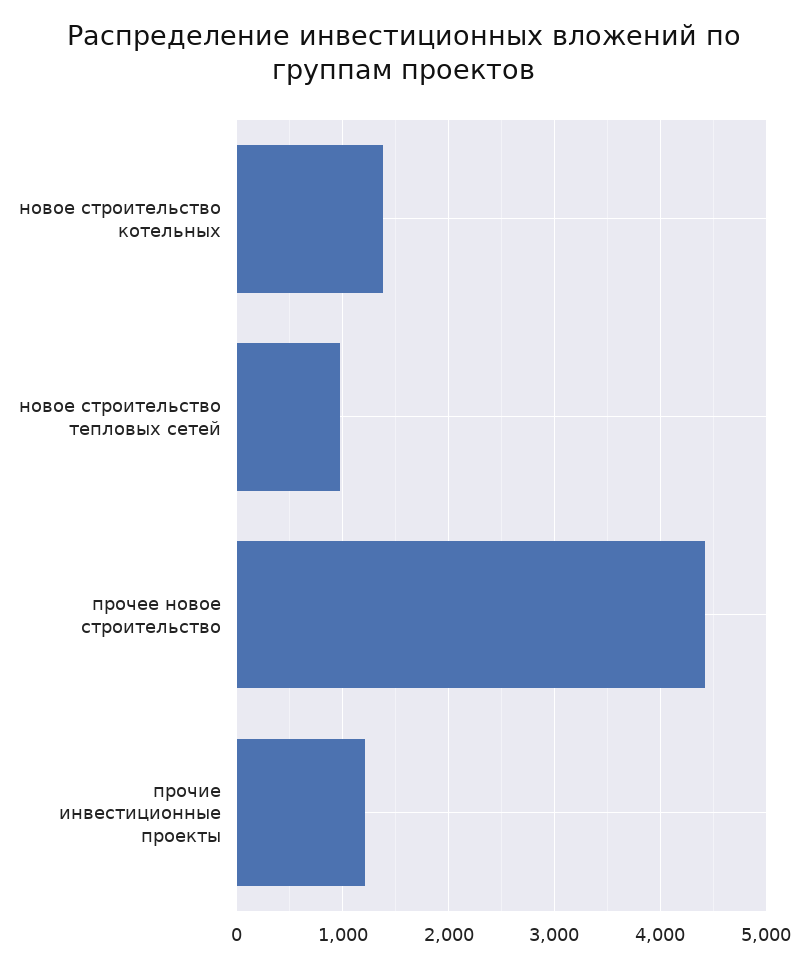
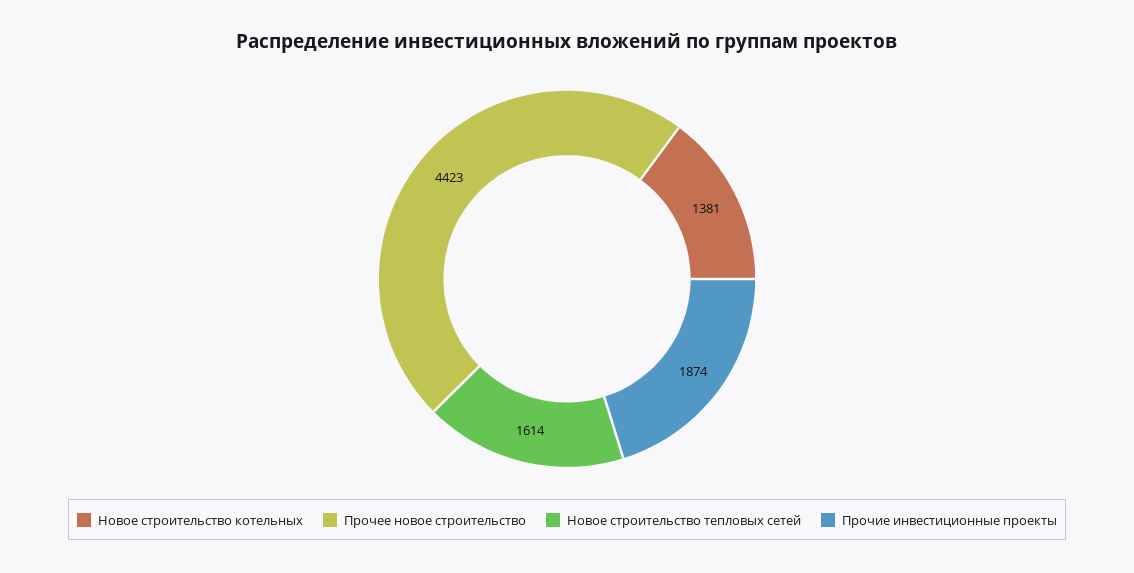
новое строительство тепловых сетей: 1000 -> 1614
прочие инвестиционные проекты: 1200 -> 1874

